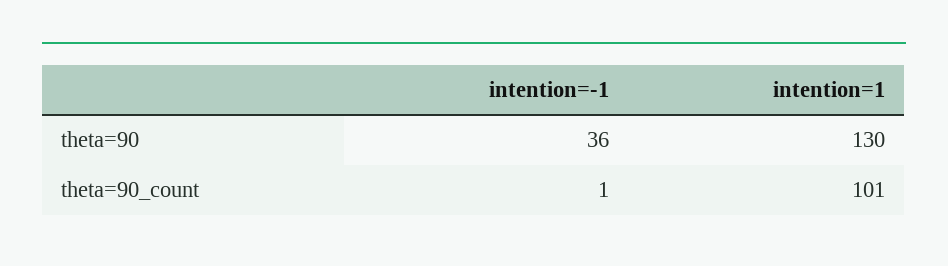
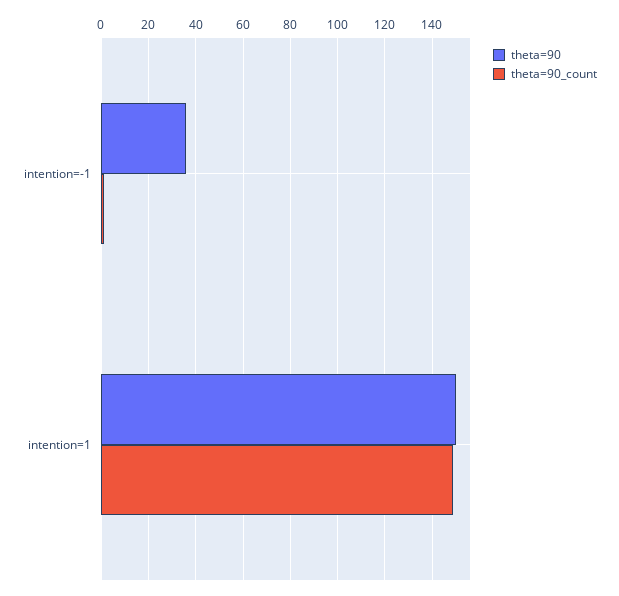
theta=90, intention=1: 130 -> 150
theta=90_count, intention=1: 101 -> 150

